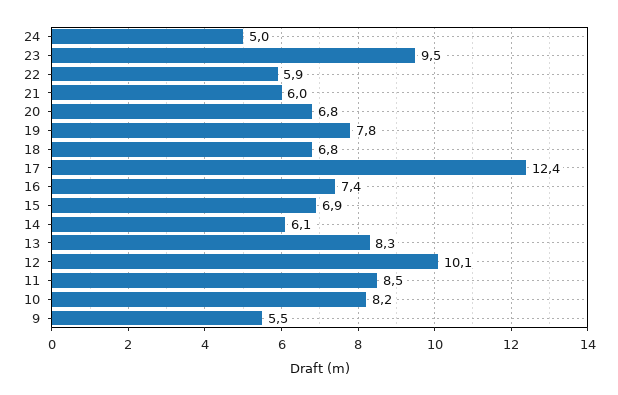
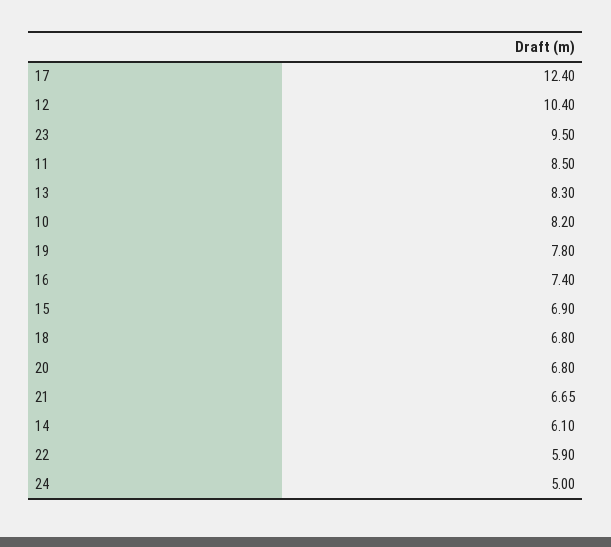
21: 6 -> 6.65
12: 10.1 -> 10.4
9: 5.5 -> none

